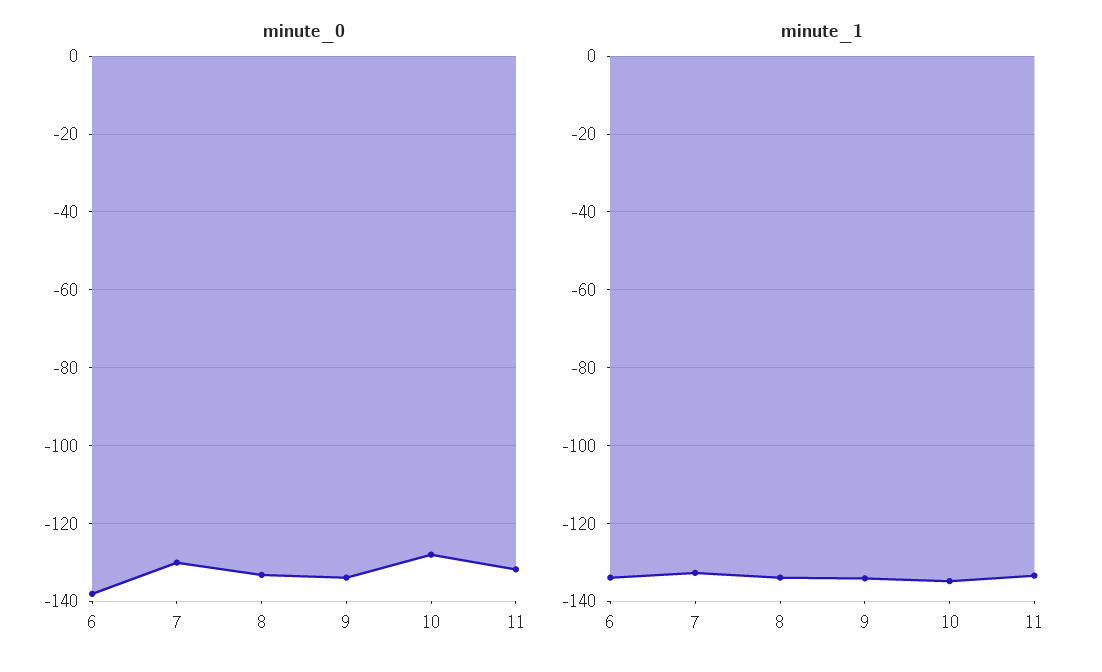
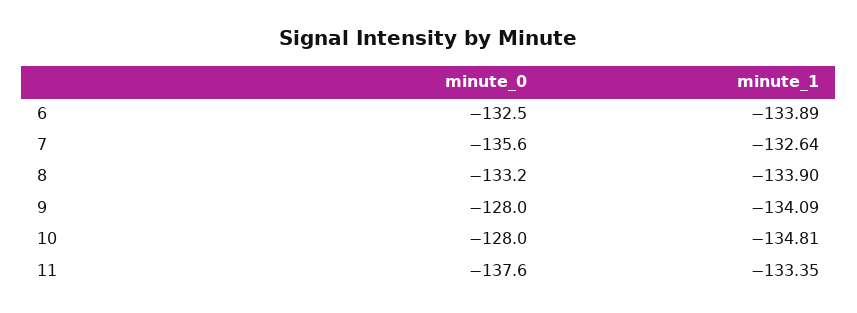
minute_0, 6: -138 -> -132.5
minute_0, 7: -130 -> -135.6
minute_0, 9: -134 -> -128
minute_0, 11: -132 -> -137.6

